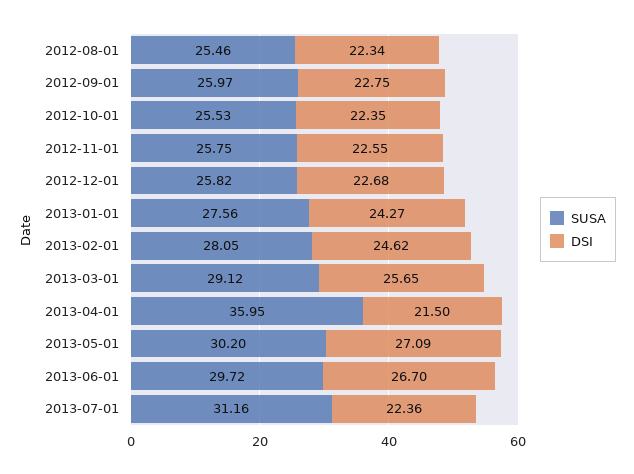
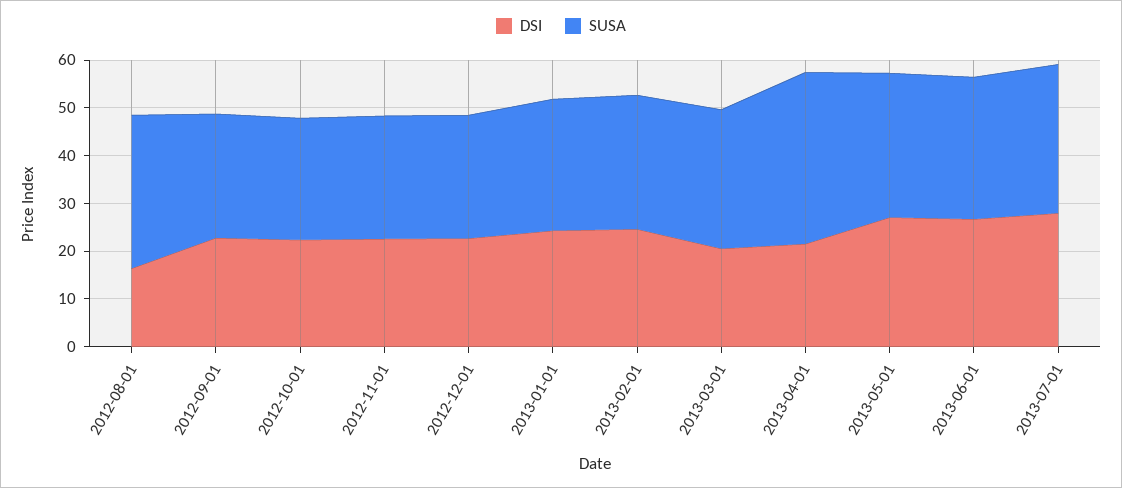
SUSA, 2012-08-01: 25.46 -> 32
DSI, 2012-08-01: 22.34 -> 16
DSI, 2013-03-01: 25.65 -> 20
DSI, 2013-07-01: 22.36 -> 28

